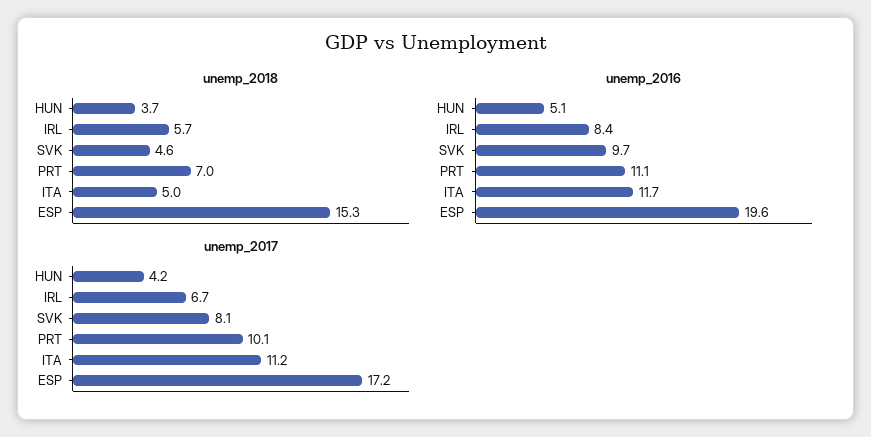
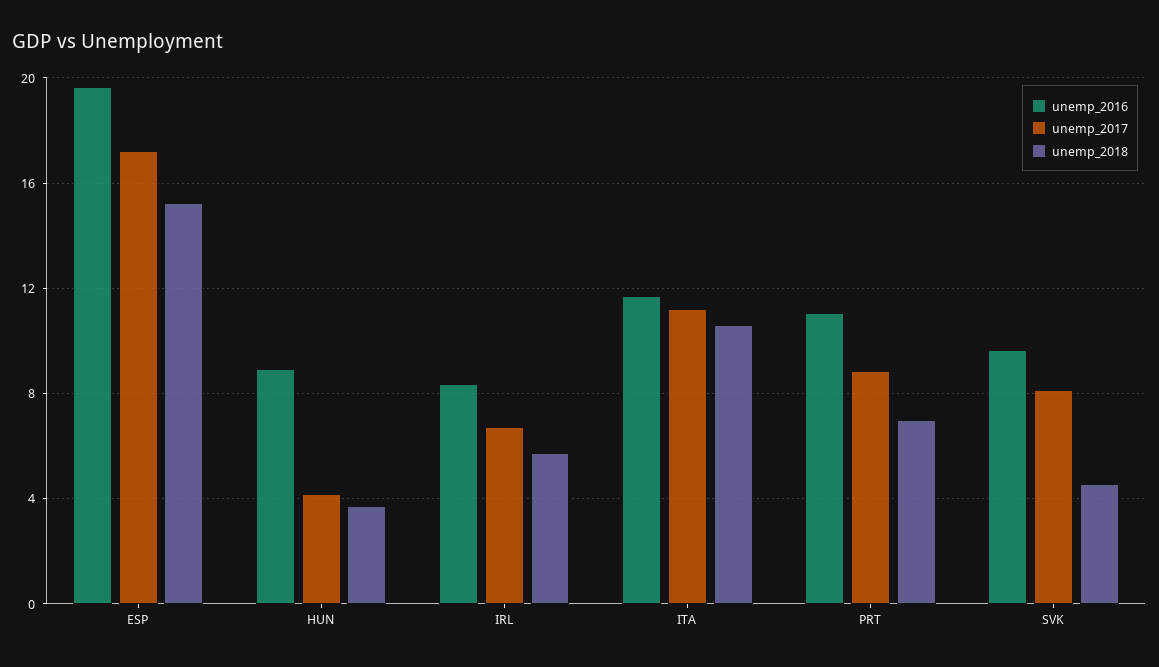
unemp_2018, ITA: 5 -> 10.5
unemp_2016, HUN: 5.1 -> 9
unemp_2017, PRT: 10.1 -> 9

